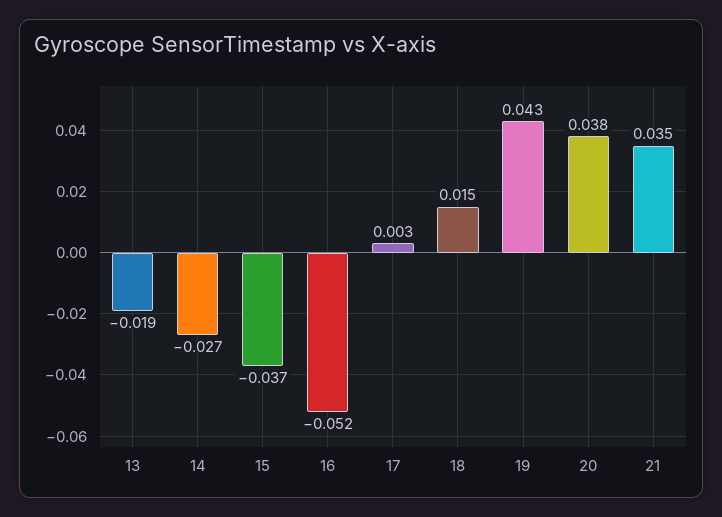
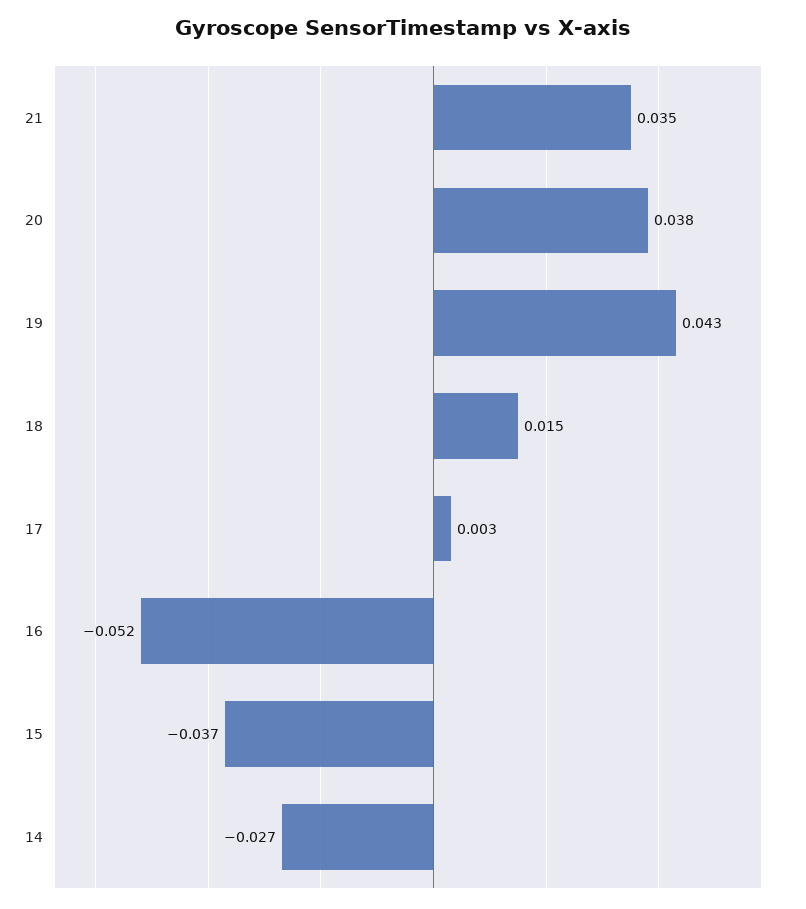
13: -0.019 -> none

